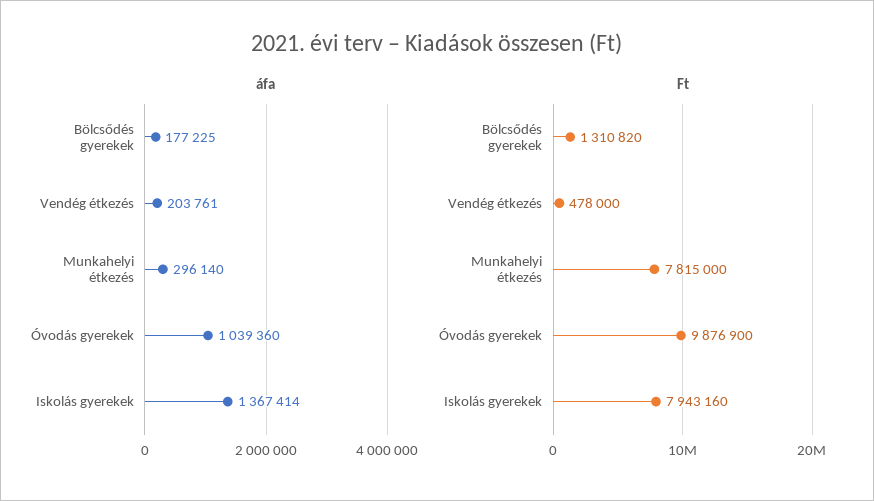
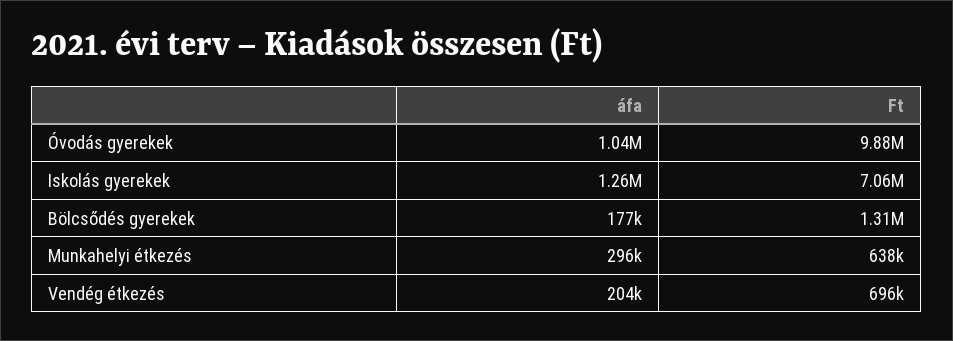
áfa, Iskolás gyerekek: 1367414 -> 1260000
Ft, Vendég étkezés: 478000 -> 696000
Ft, Munkahelyi étkezés: 7815000 -> 638000
Ft, Iskolás gyerekek: 7943160 -> 7060000

